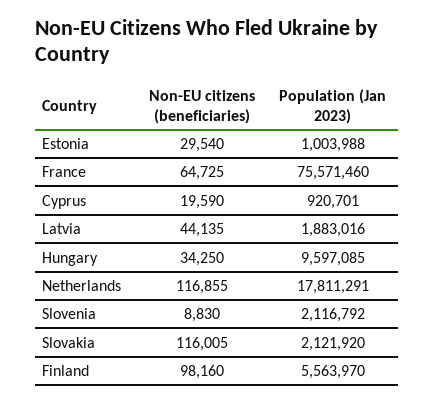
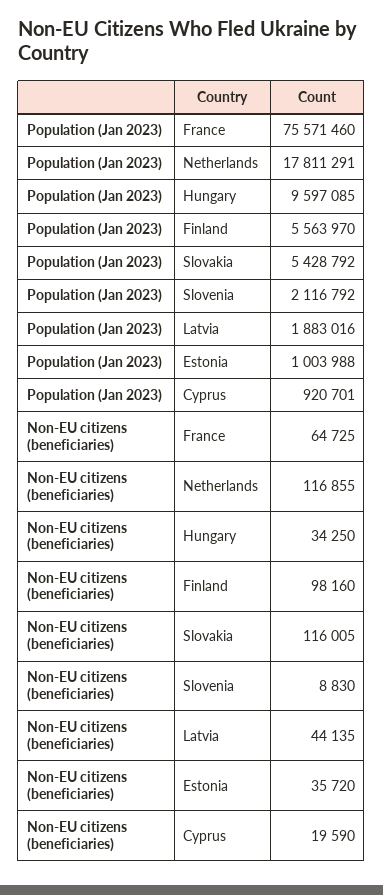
Non-EU citizens (beneficiaries), Estonia: 29540 -> 35720
Population (Jan 2023), Slovakia: 2121920 -> 5428792

